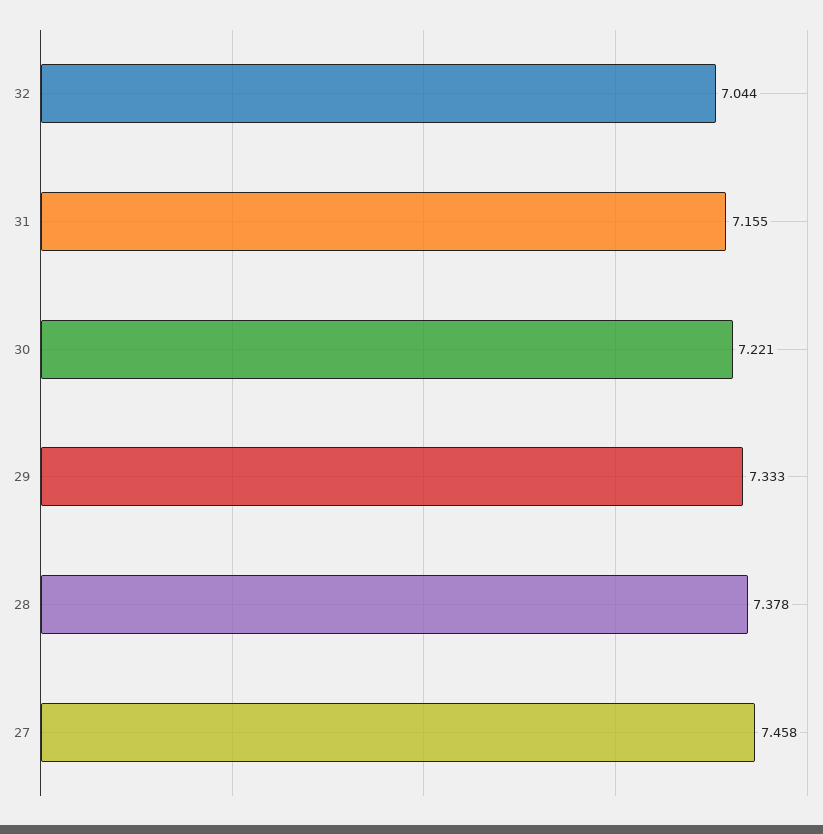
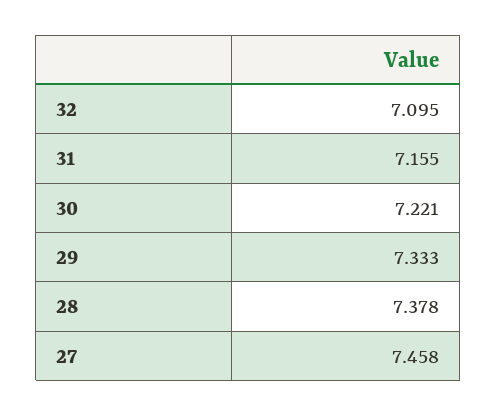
32: 7.044 -> 7.095

